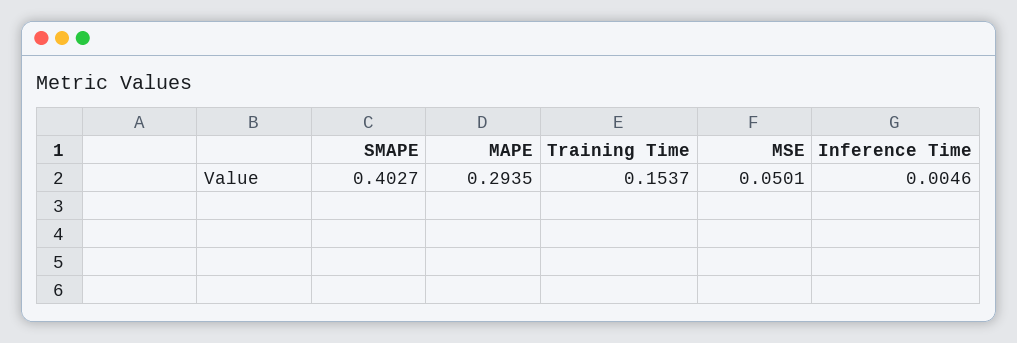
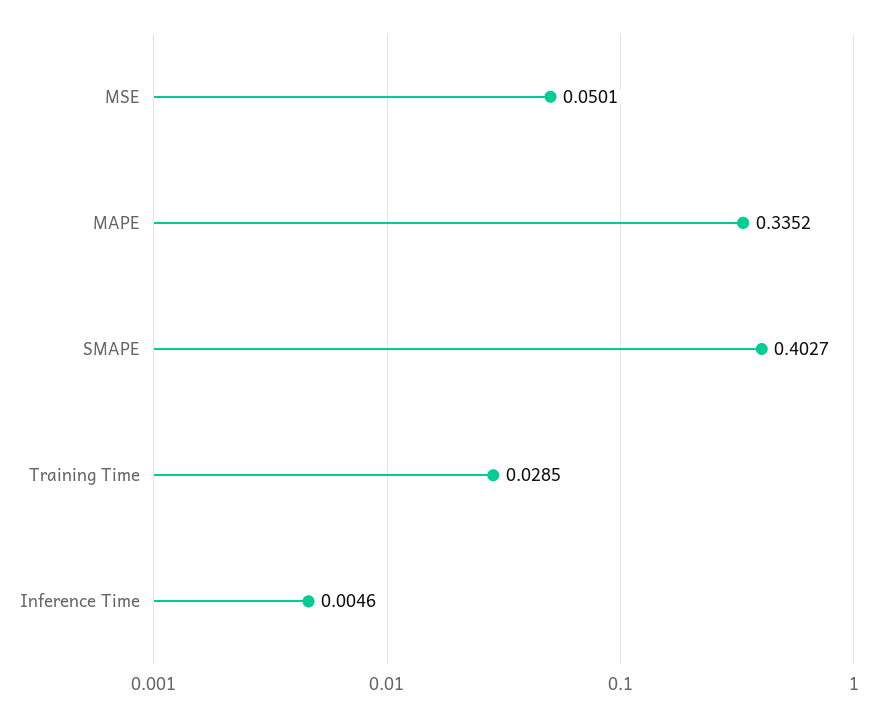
MAPE: 0.2935 -> 0.3352
Training Time: 0.1537 -> 0.0285

